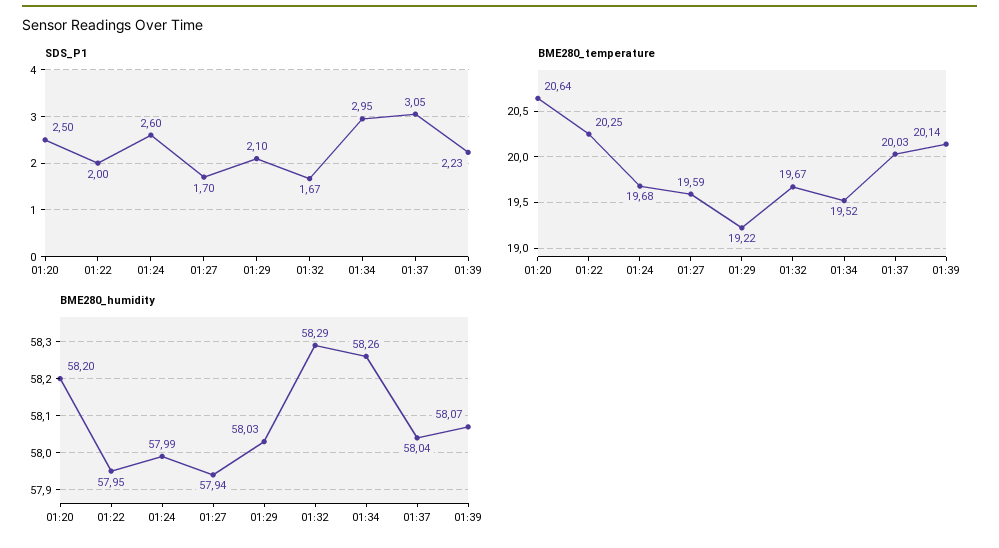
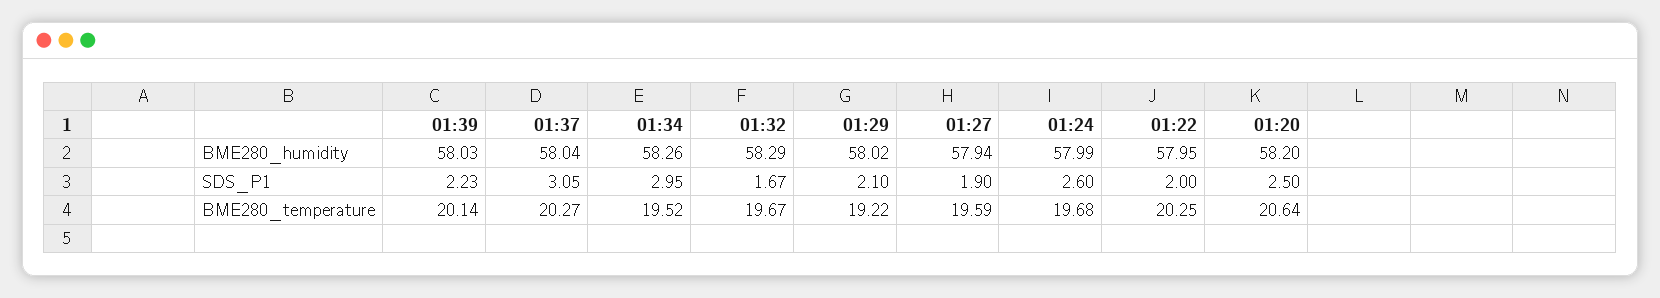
SDS_P1, 01:27: 1.7 -> 1.9
BME280_temperature, 01:37: 20.03 -> 20.27
BME280_humidity, 01:29: 58.03 -> 58.02
BME280_humidity, 01:39: 58.07 -> 58.03

